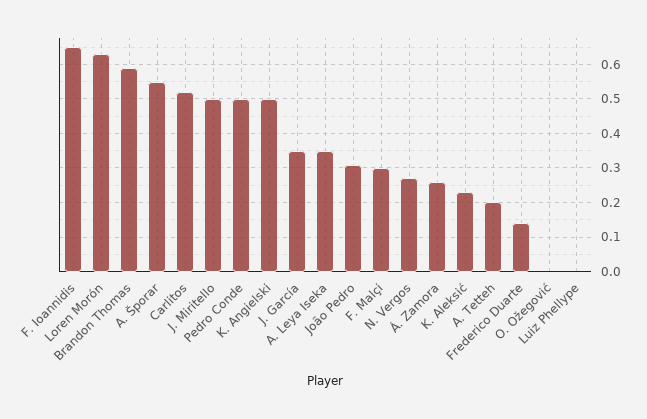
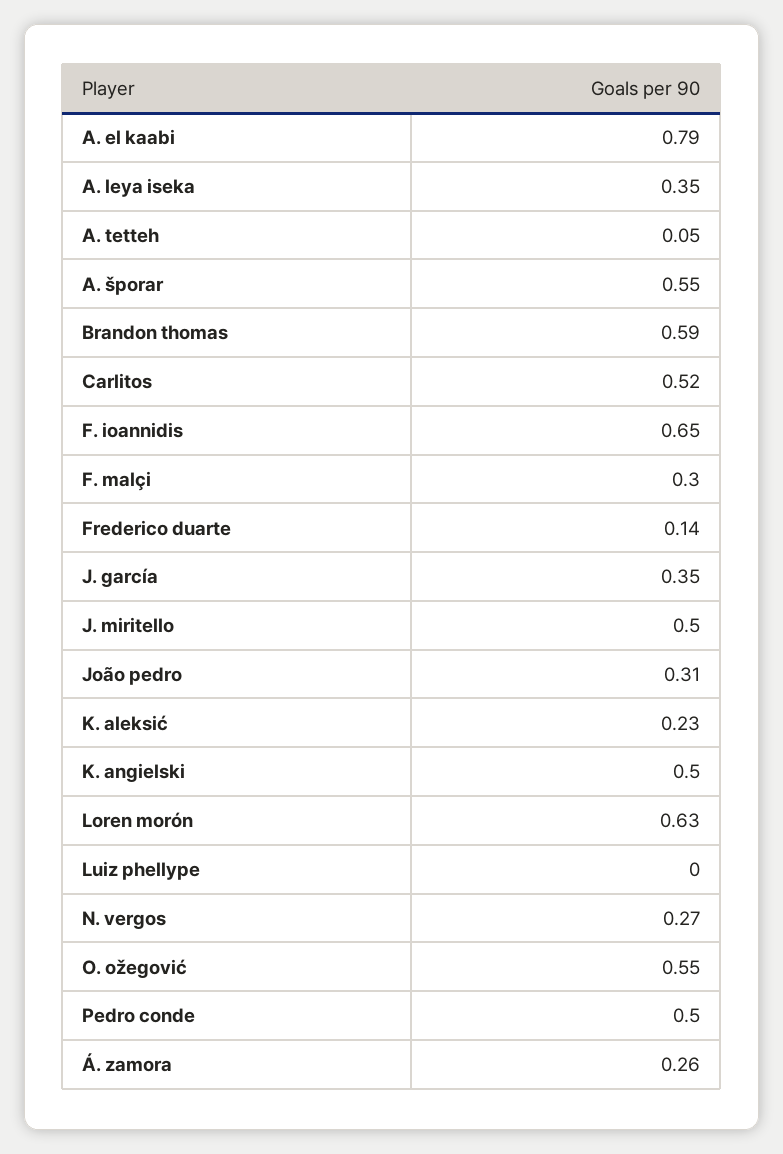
A. Tetteh: 0.2 -> 0.05
O. Ožegović: 0 -> 0.55
A. el kaabi: none -> 0.79

